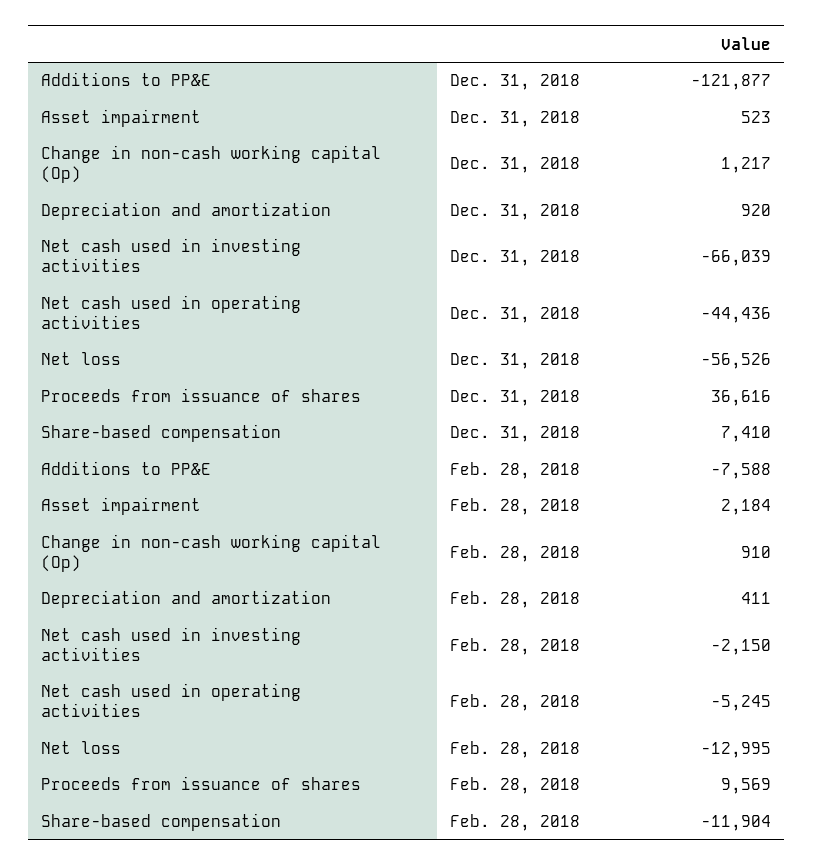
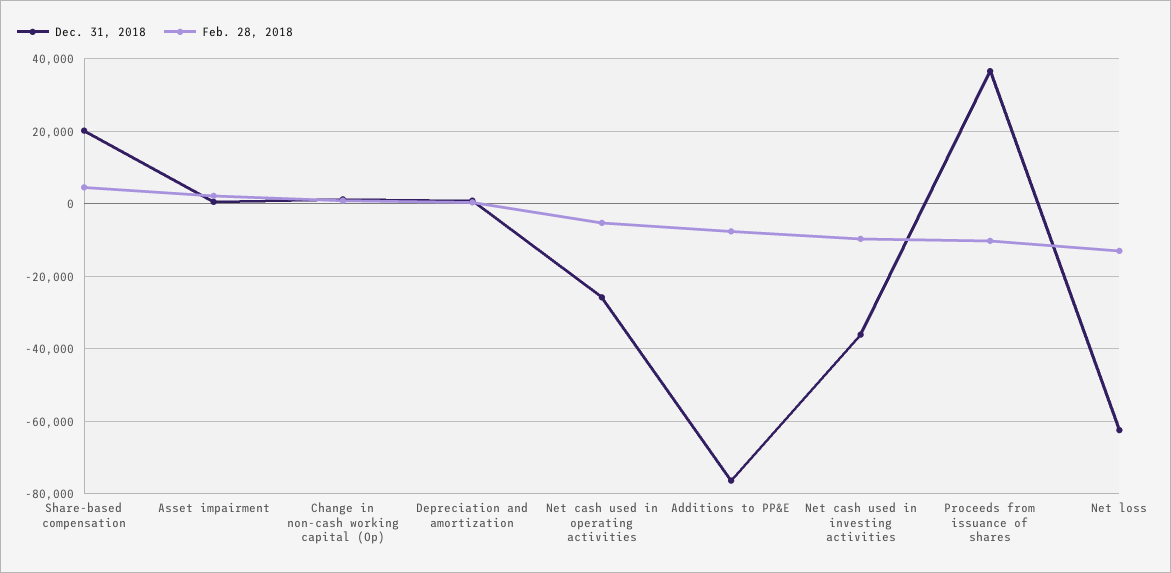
Dec. 31, 2018, Additions to PP&E: -121877 -> -76000
Dec. 31, 2018, Net cash used in investing activities: -66039 -> -36000
Dec. 31, 2018, Net cash used in operating activities: -44436 -> -26000
Dec. 31, 2018, Net loss: -56526 -> -62000
Dec. 31, 2018, Share-based compensation: 7410 -> 20000
Feb. 28, 2018, Net cash used in investing activities: -2150 -> -10000
Feb. 28, 2018, Proceeds from issuance of shares: 9569 -> -10000
Feb. 28, 2018, Share-based compensation: -11904 -> 4000

